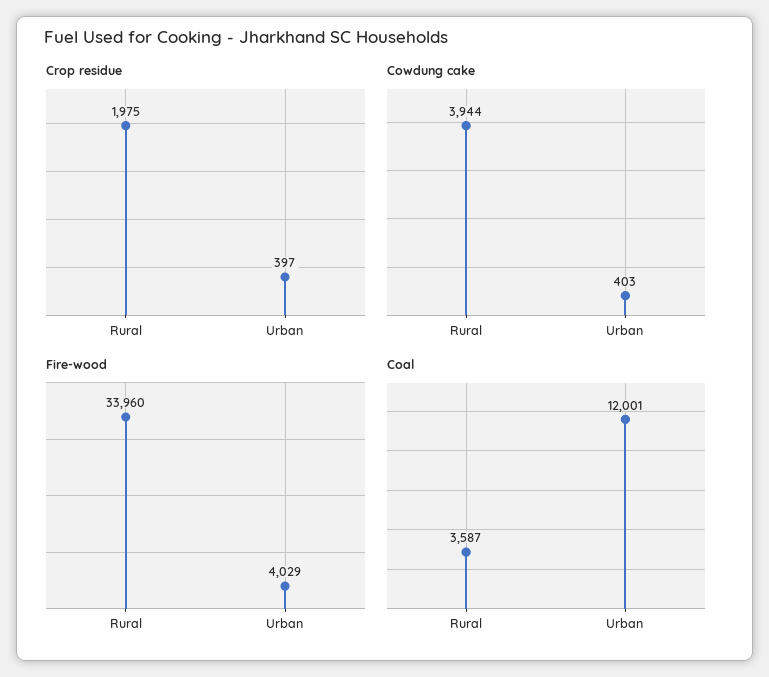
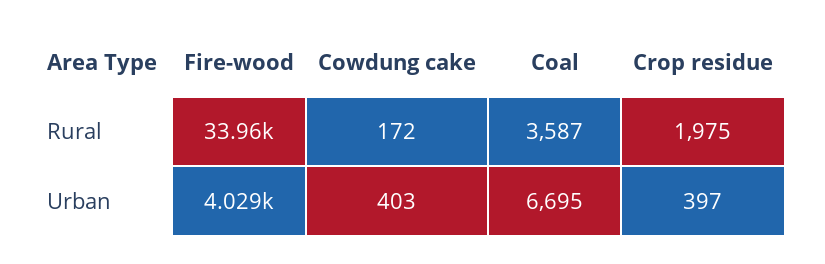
Cowdung cake, Rural: 3944 -> 172
Coal, Urban: 12001 -> 6695

